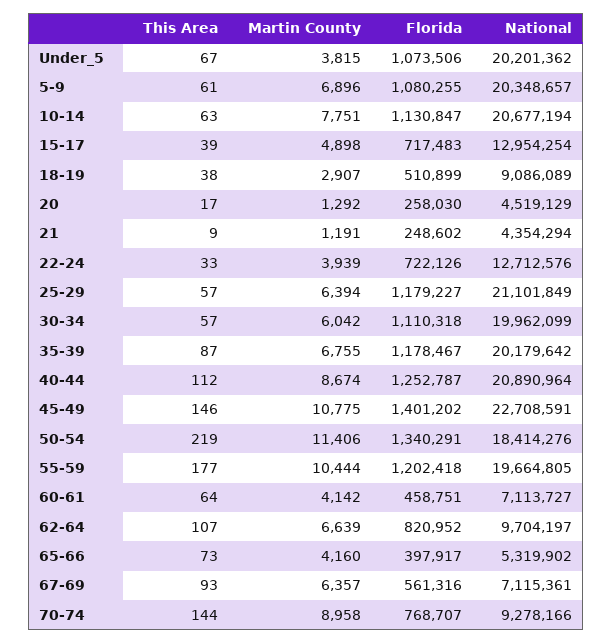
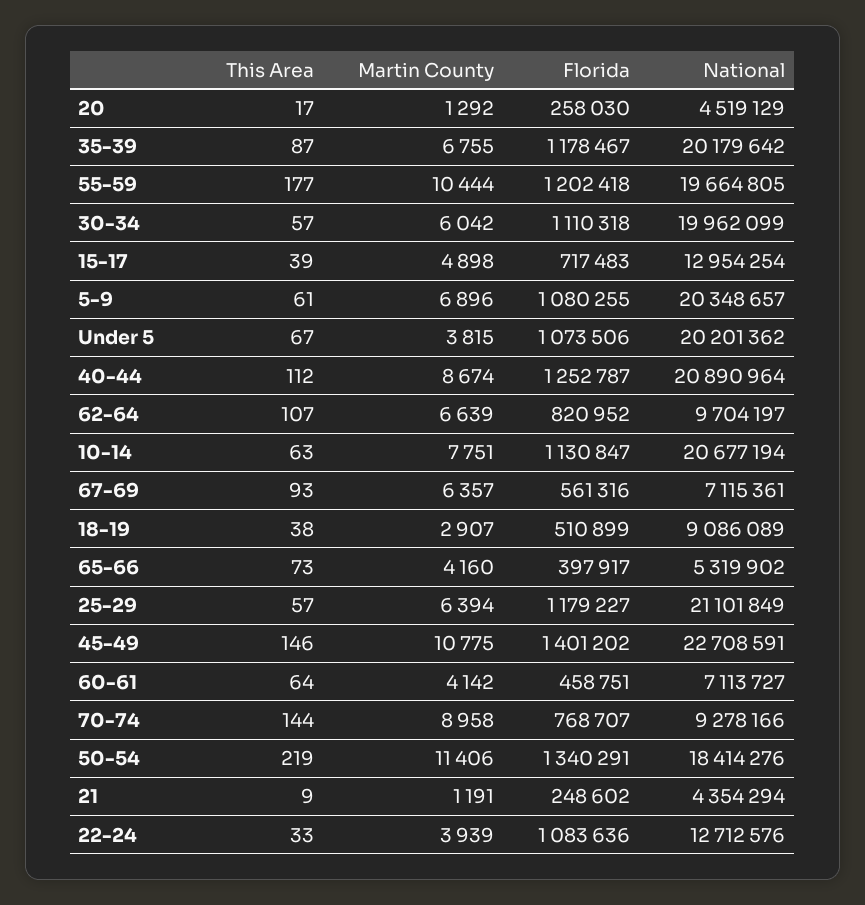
Florida, 22-24: 722126 -> 1083636

